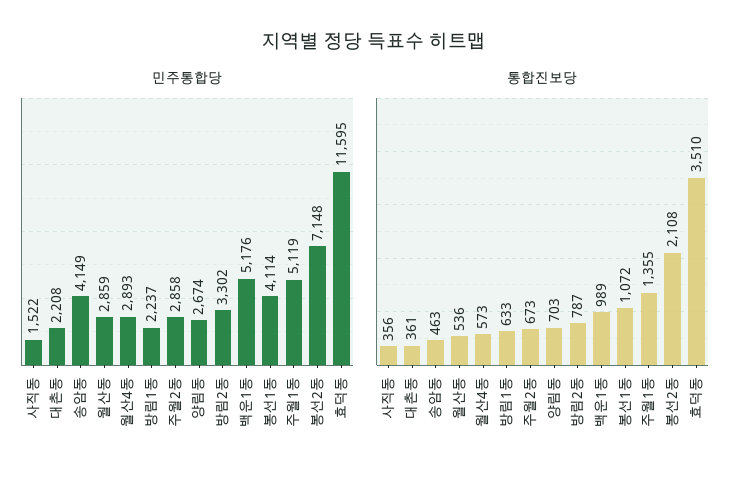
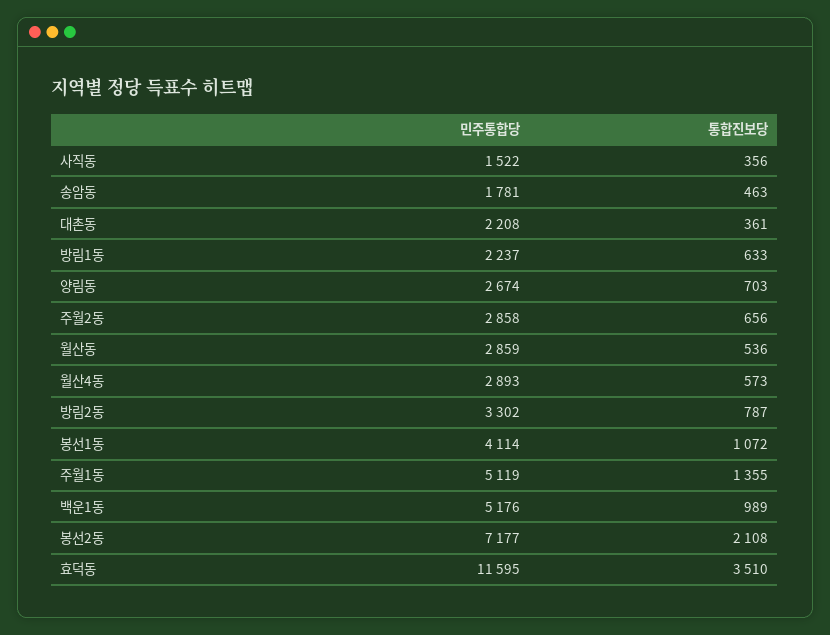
민주통합당, 송암동: 4149 -> 1781
민주통합당, 봉선2동: 7148 -> 7177
통합진보당, 주월2동: 673 -> 656

